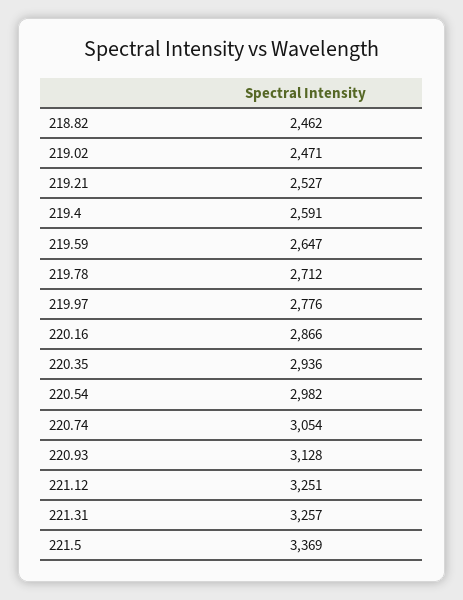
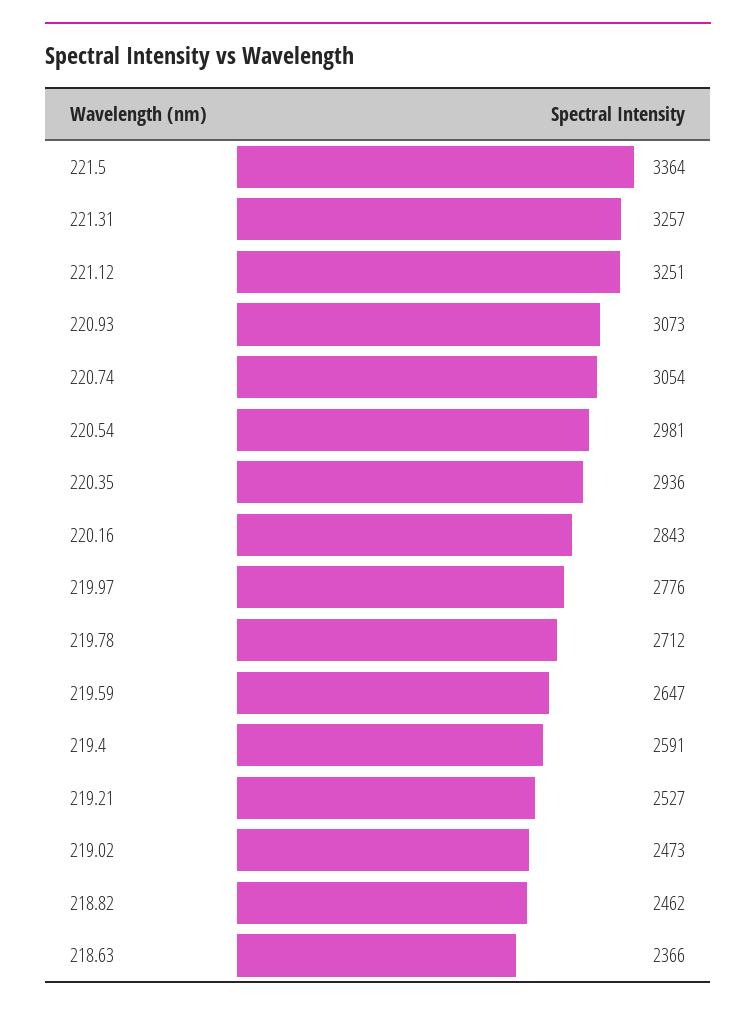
219.02: 2471 -> 2473
220.16: 2866 -> 2843
220.54: 2982 -> 2981
220.93: 3128 -> 3073
221.5: 3369 -> 3364
218.63: none -> 2366

